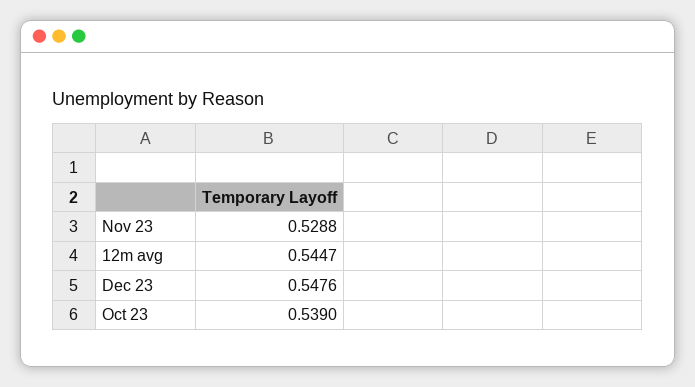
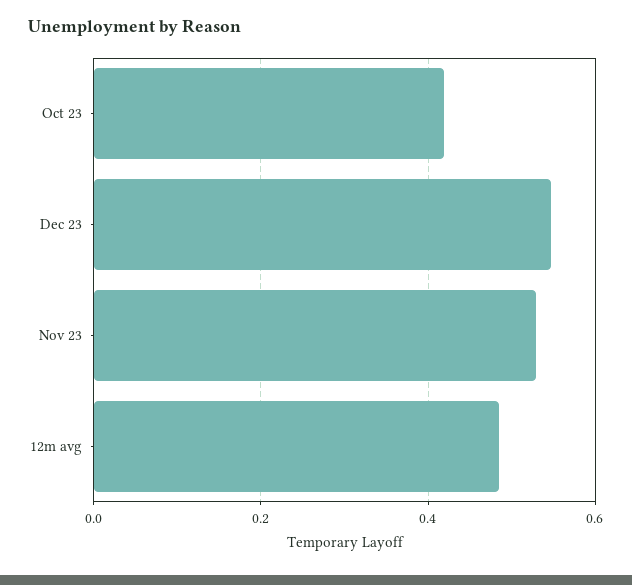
12m avg: 0.5447 -> 0.48
Oct 23: 0.539 -> 0.42

